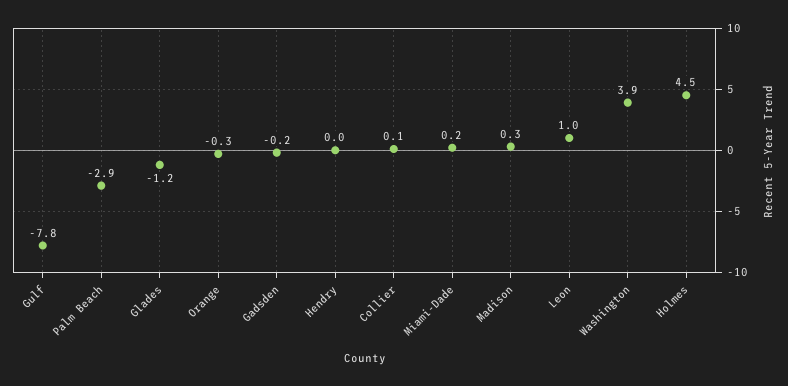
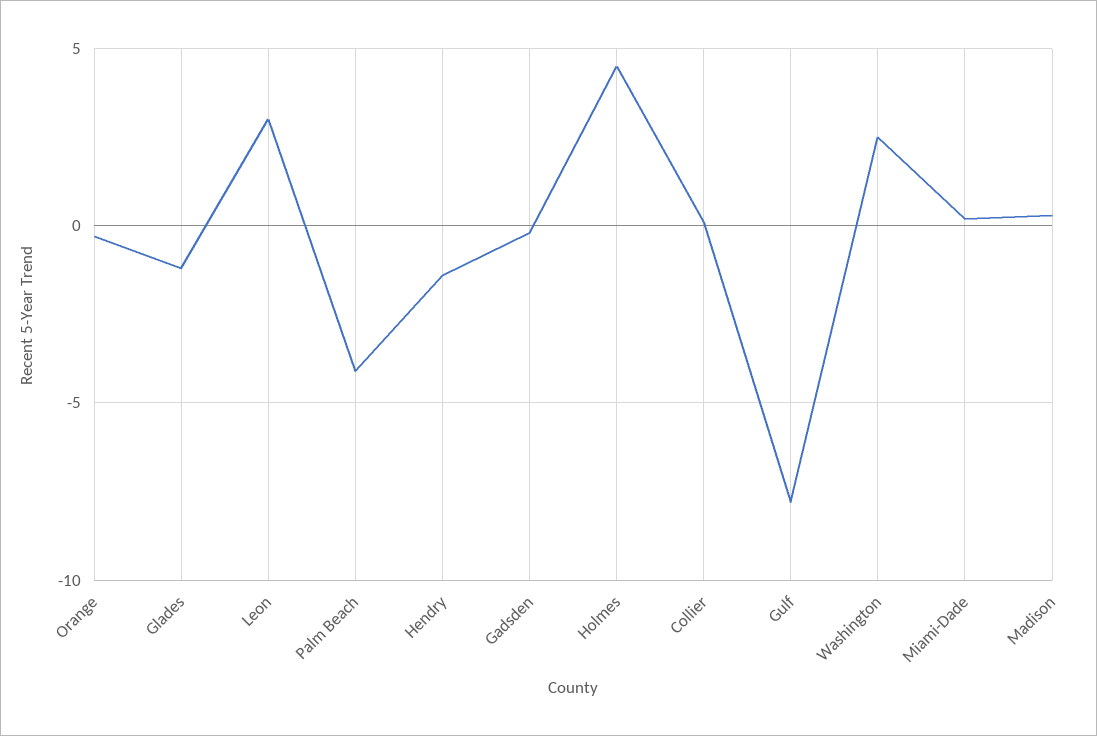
Palm Beach: -2.9 -> -4
Hendry: 0 -> -1.5
Leon: 1 -> 3
Washington: 3.9 -> 2.5

